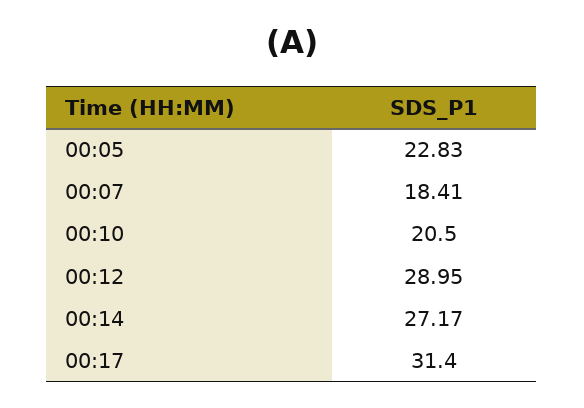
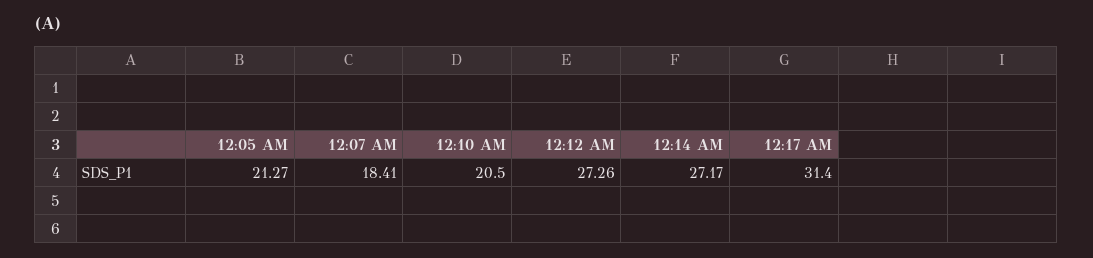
00:05: 22.83 -> 21.27
00:12: 28.95 -> 27.26

